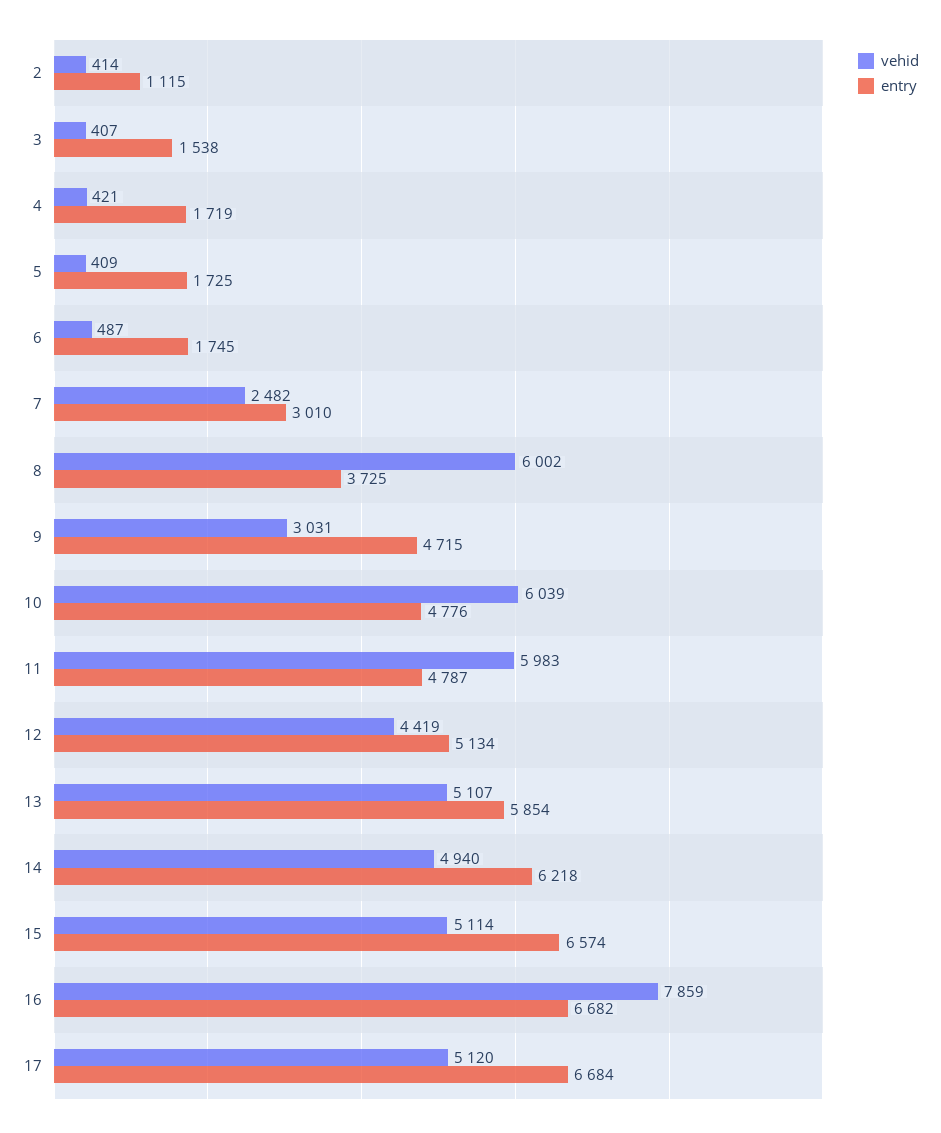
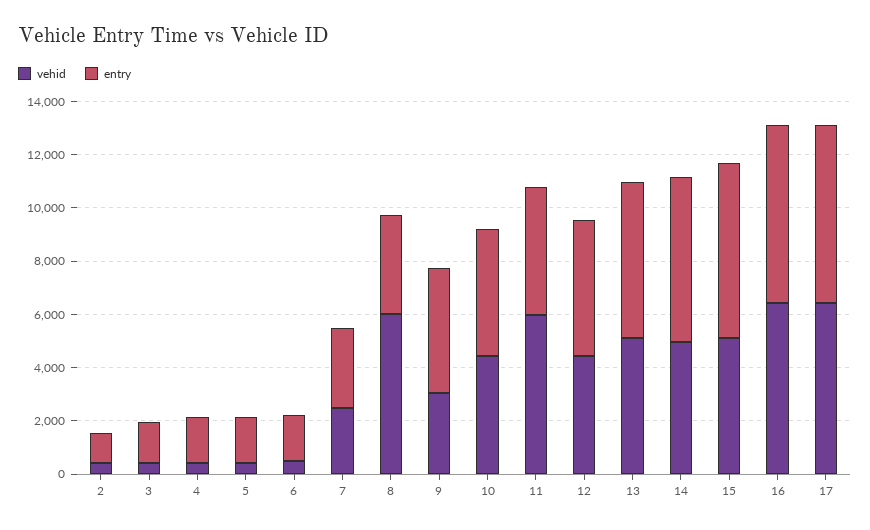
vehid, 10: 6039 -> 4500
vehid, 16: 7859 -> 6500
vehid, 17: 5120 -> 6500

